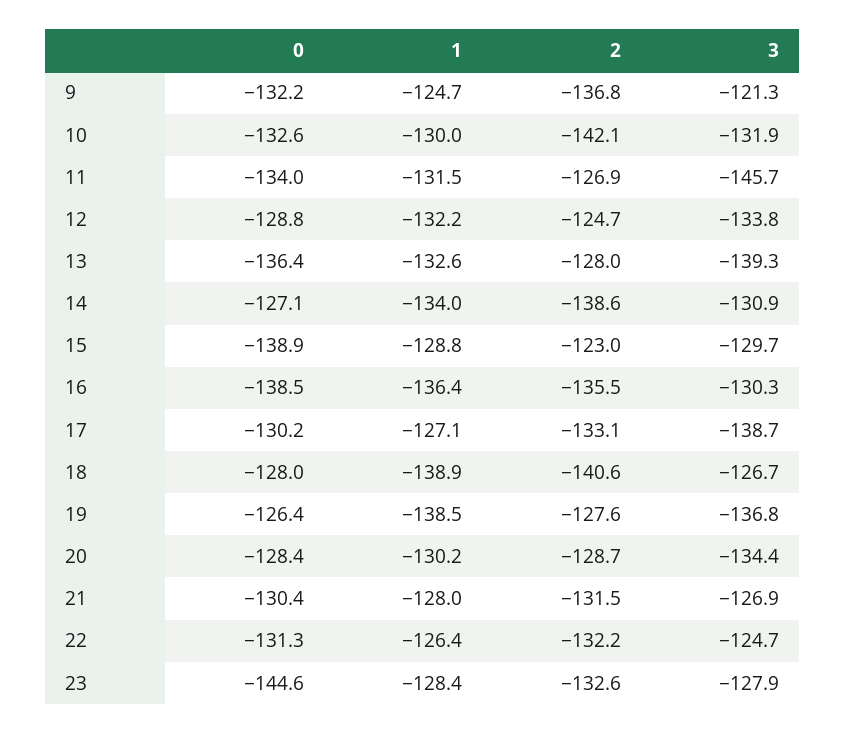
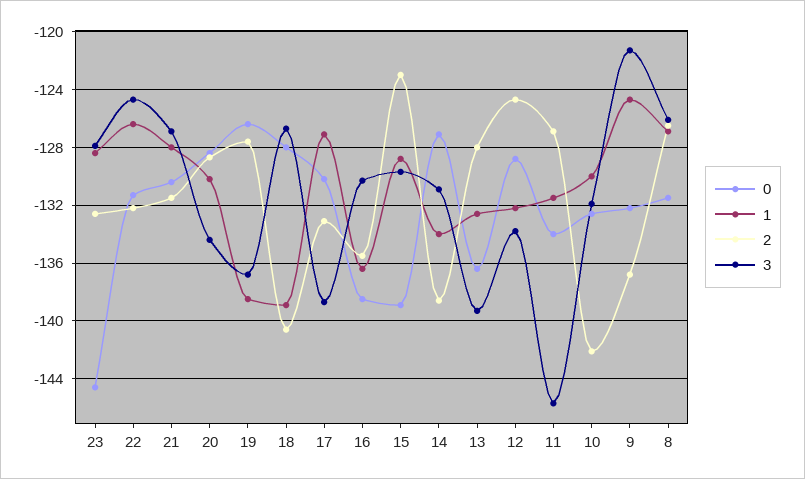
0, 8: none -> -131.5
1, 8: none -> -127
2, 8: none -> -126.5
3, 8: none -> -126

